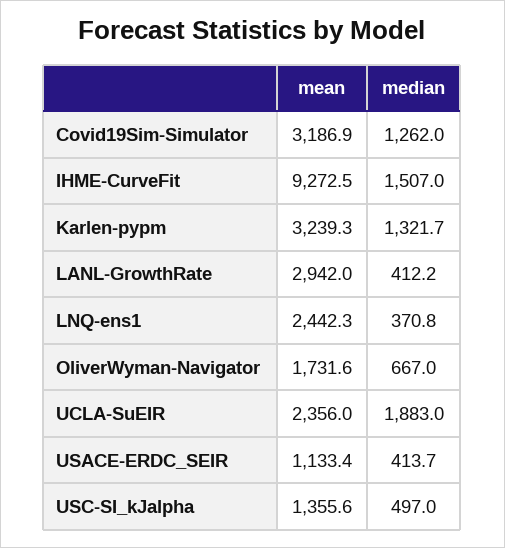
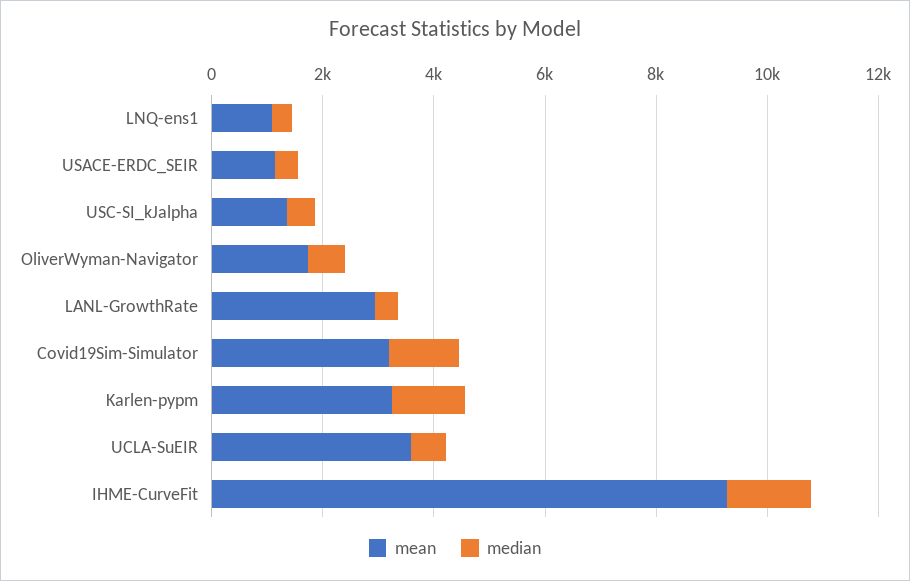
mean, LNQ-ens1: 2442.3 -> 1000
mean, UCLA-SuEIR: 2356 -> 3500
median, UCLA-SuEIR: 1883 -> 500

